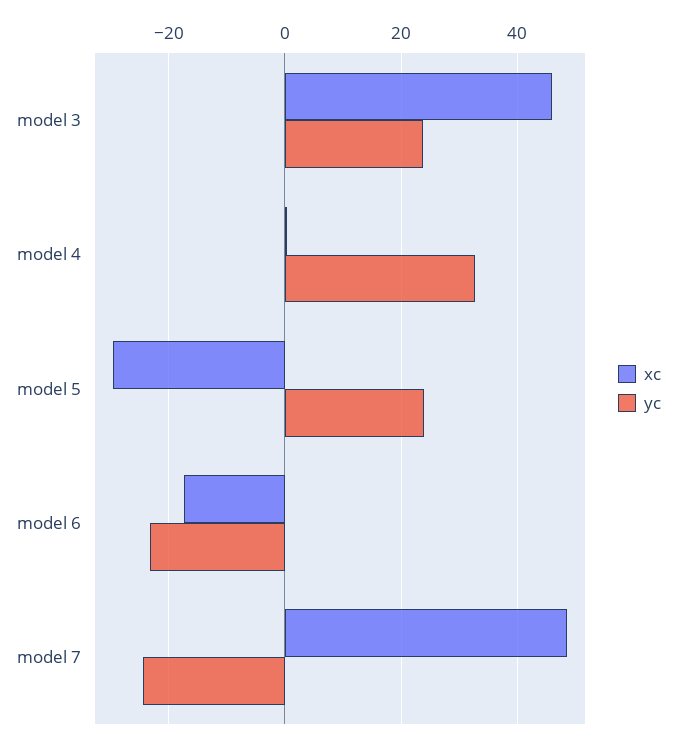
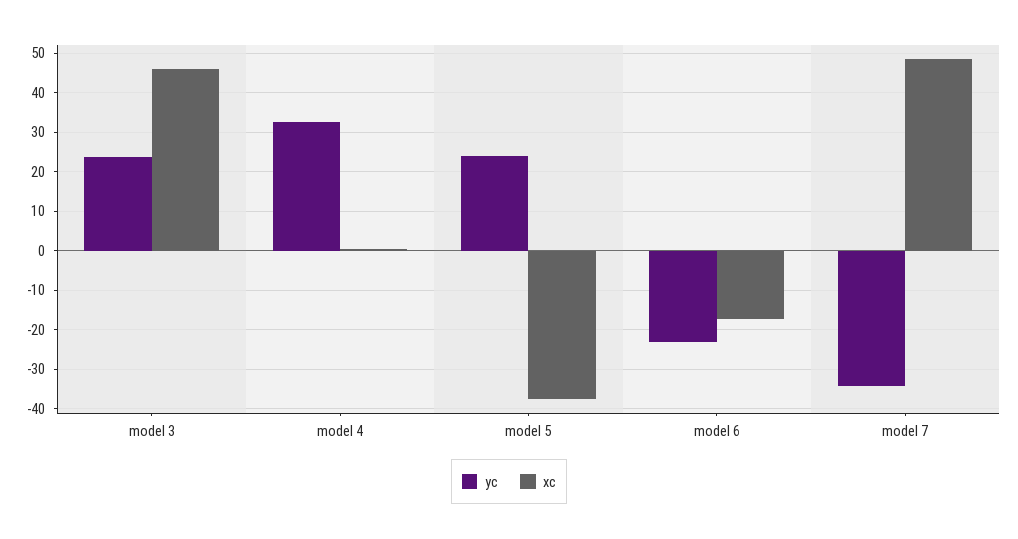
xc, model 5: -30 -> -38
yc, model 7: -24 -> -34

